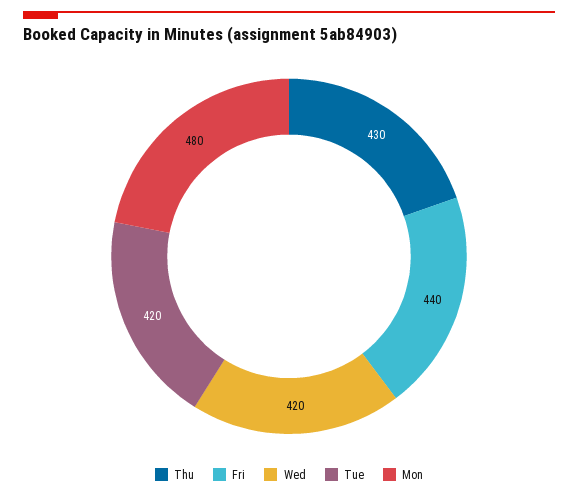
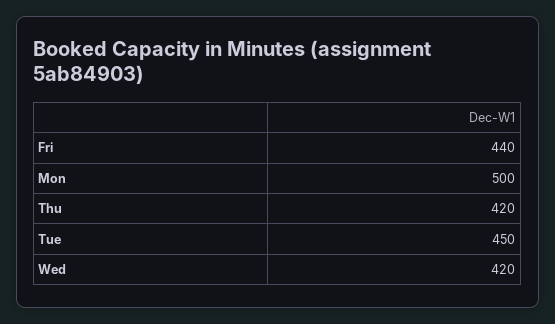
Thu: 430 -> 420
Tue: 420 -> 450
Mon: 480 -> 500

